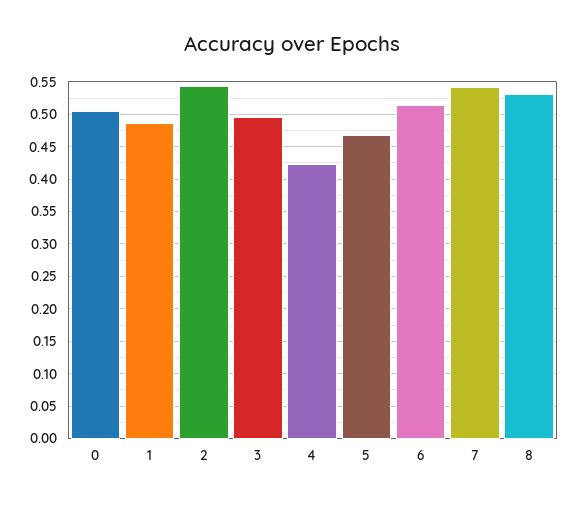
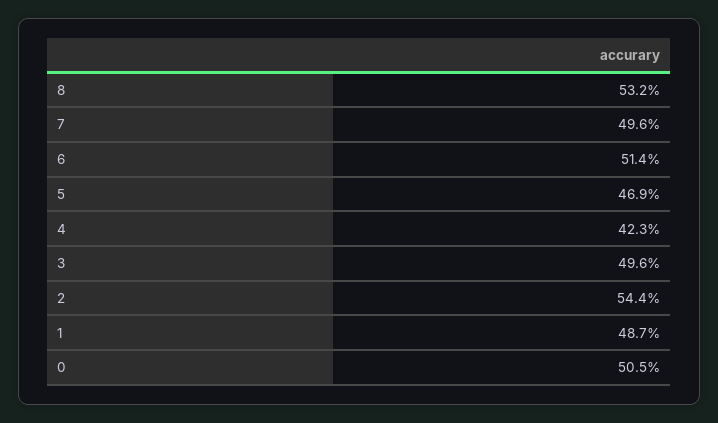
7: 0.54 -> 0.496

